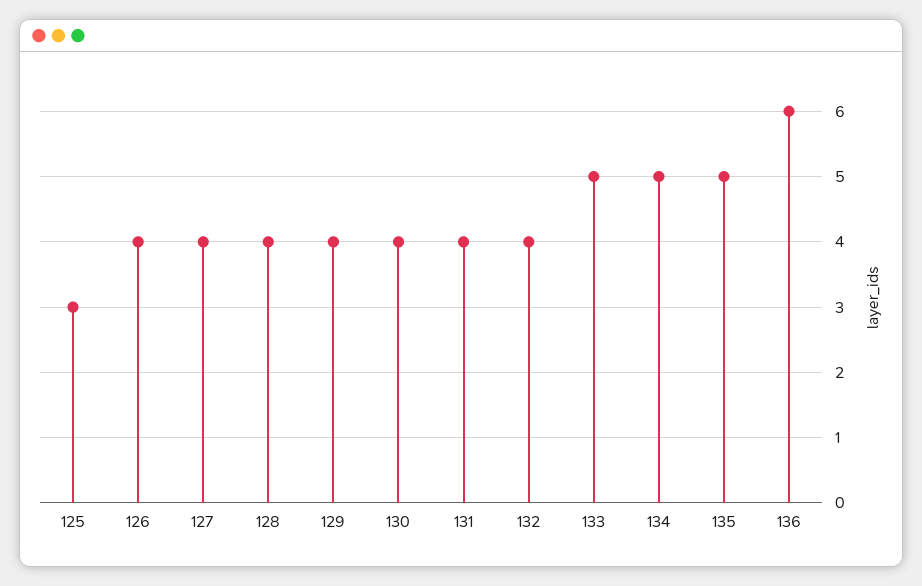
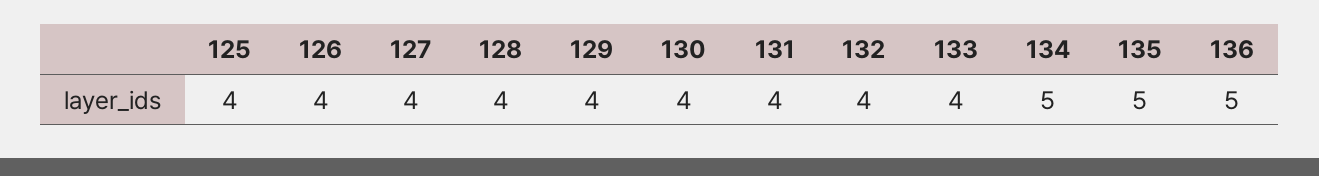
125: 3 -> 4
133: 5 -> 4
136: 6 -> 5

